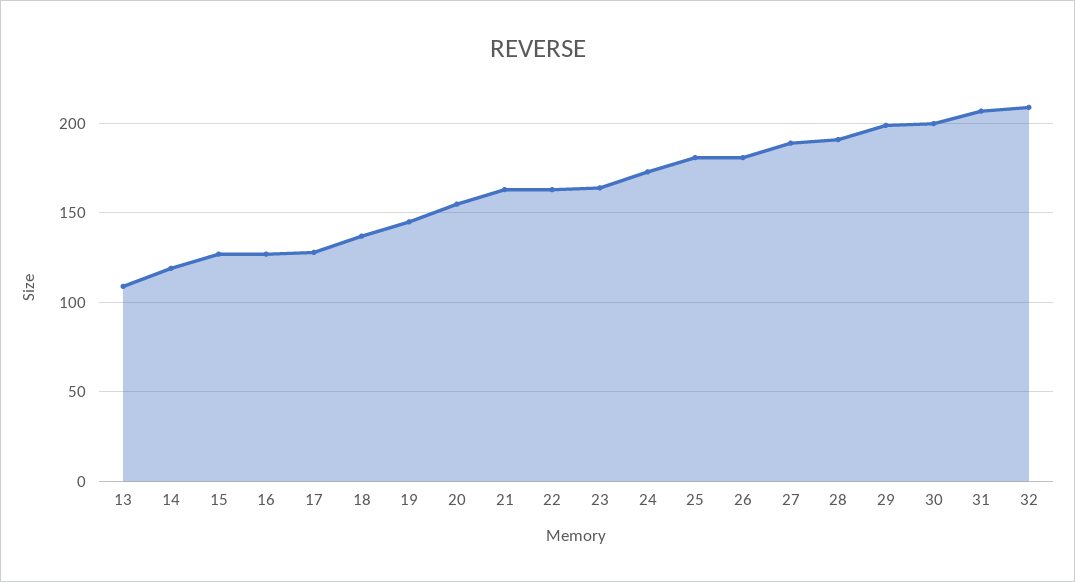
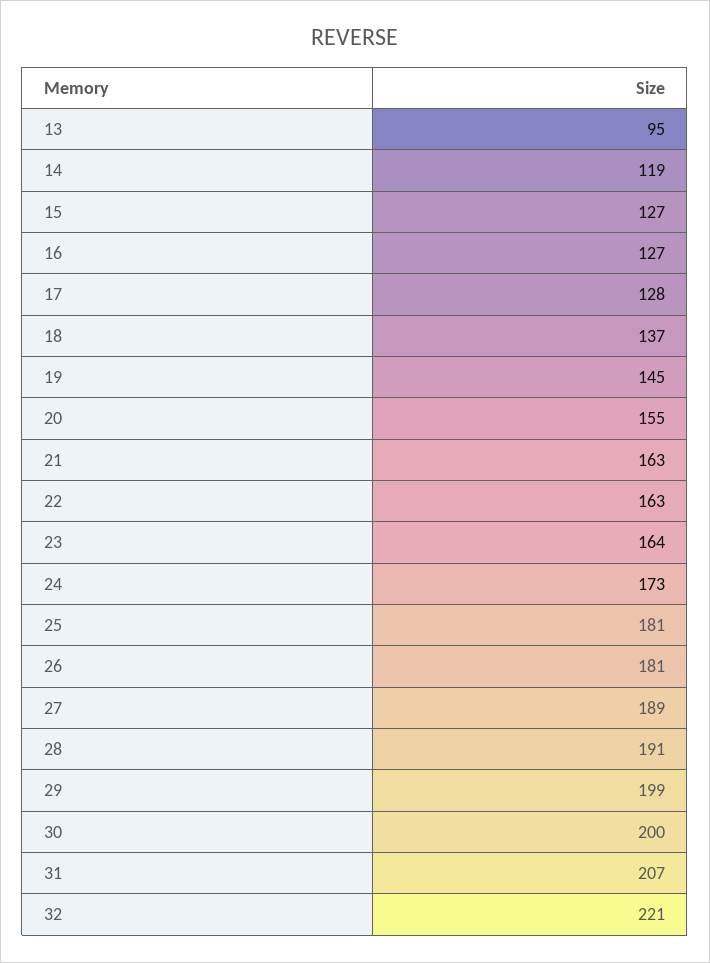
13: 110 -> 95
32: 210 -> 221

